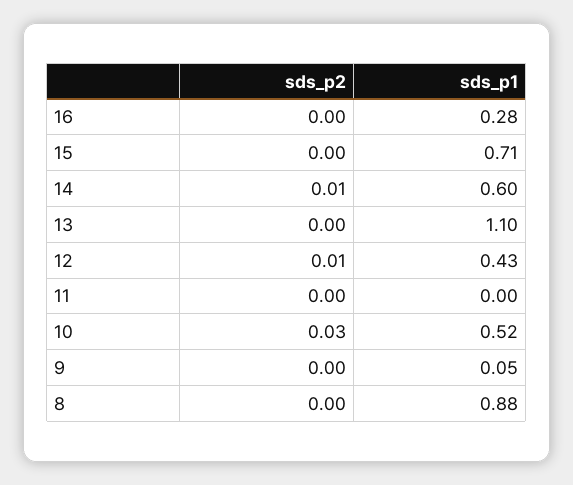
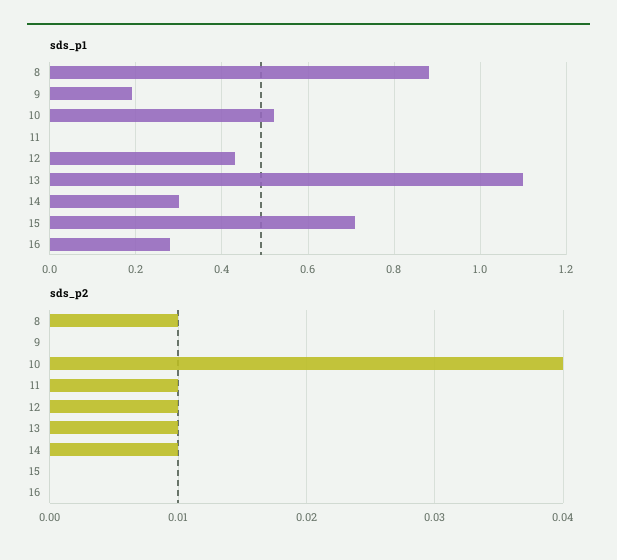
sds_p1, 14: 0.6 -> 0.3
sds_p2, 13: 0 -> 0.01
sds_p2, 11: 0 -> 0.01
sds_p2, 10: 0.03 -> 0.04
sds_p1, 9: 0.05 -> 0.2
sds_p2, 8: 0 -> 0.01

